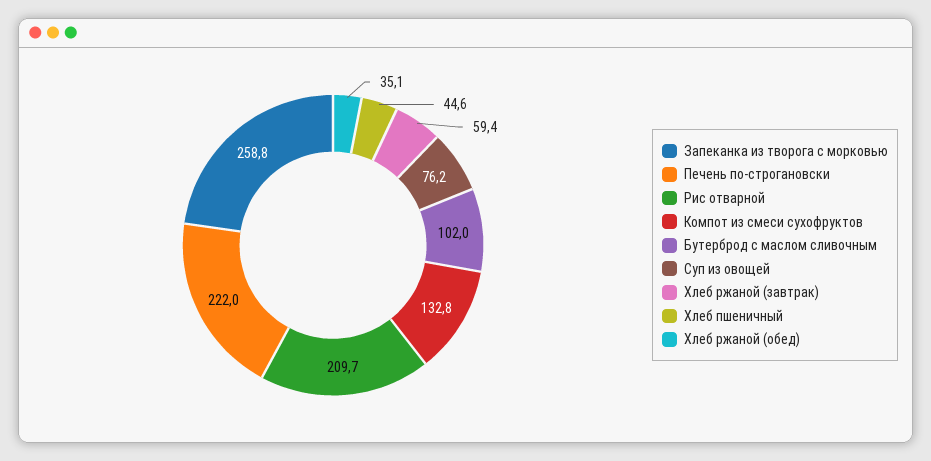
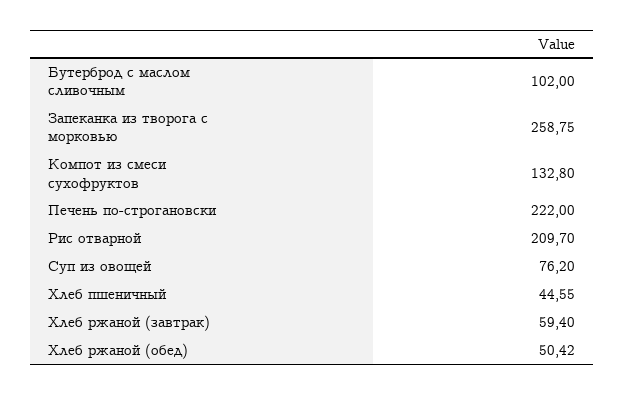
Хлеб ржаной (обед): 35.1 -> 50.42

